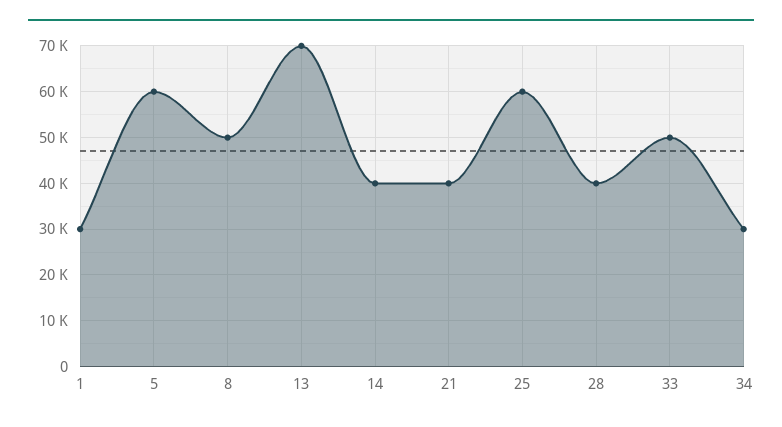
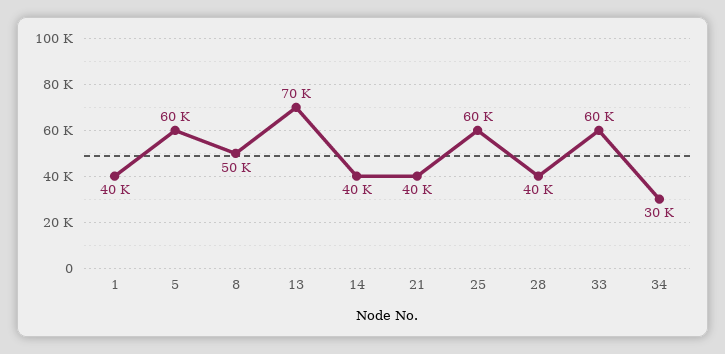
1: 30000 -> 40000
33: 50000 -> 60000

